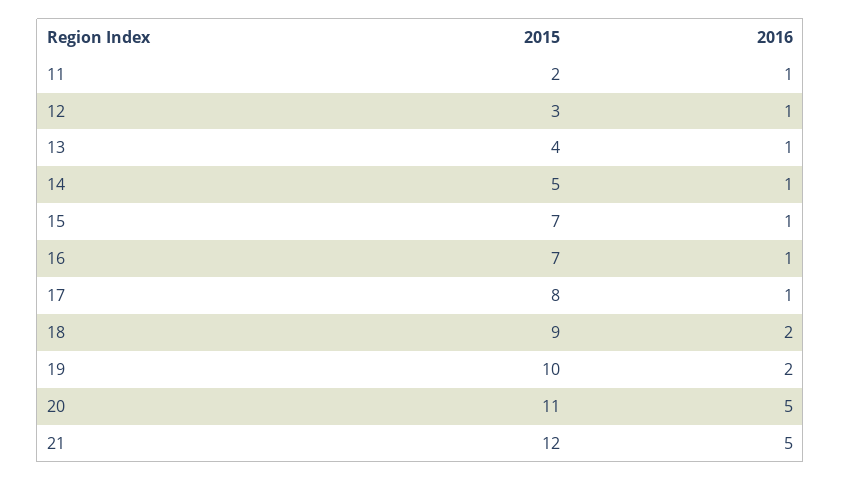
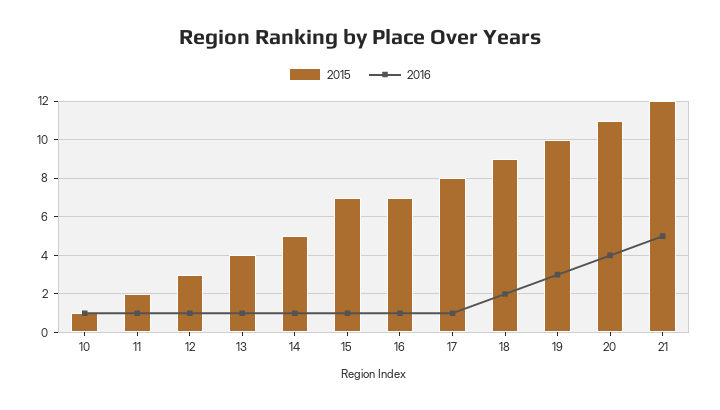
2016, 19: 2 -> 3
2016, 20: 5 -> 4
2015, 10: none -> 1
2016, 10: none -> 1

